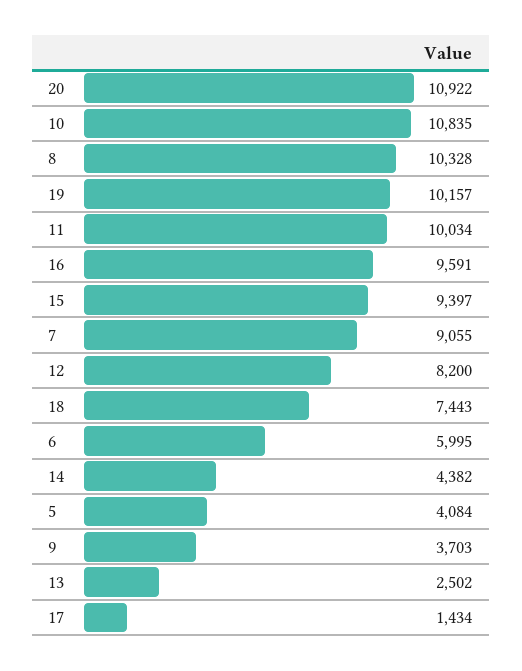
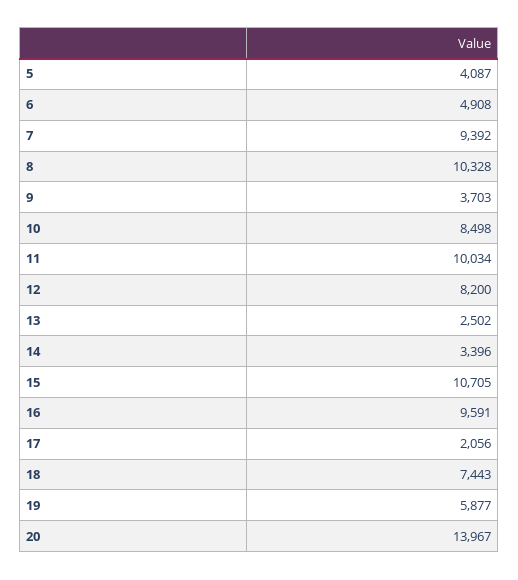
20: 10922 -> 13967
10: 10835 -> 8498
19: 10157 -> 5877
15: 9397 -> 10705
7: 9055 -> 9392
6: 5995 -> 4908
14: 4382 -> 3396
5: 4084 -> 4087
17: 1434 -> 2056

